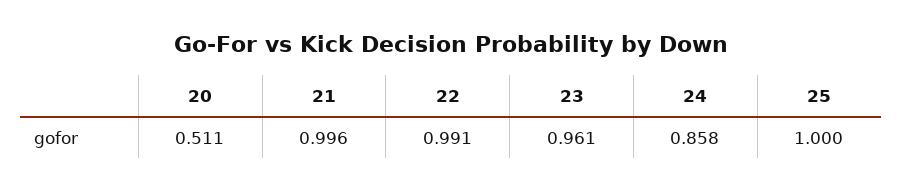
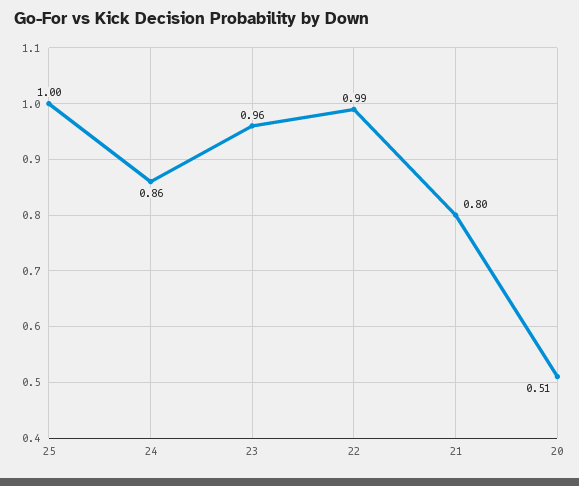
21: 0.996 -> 0.8

